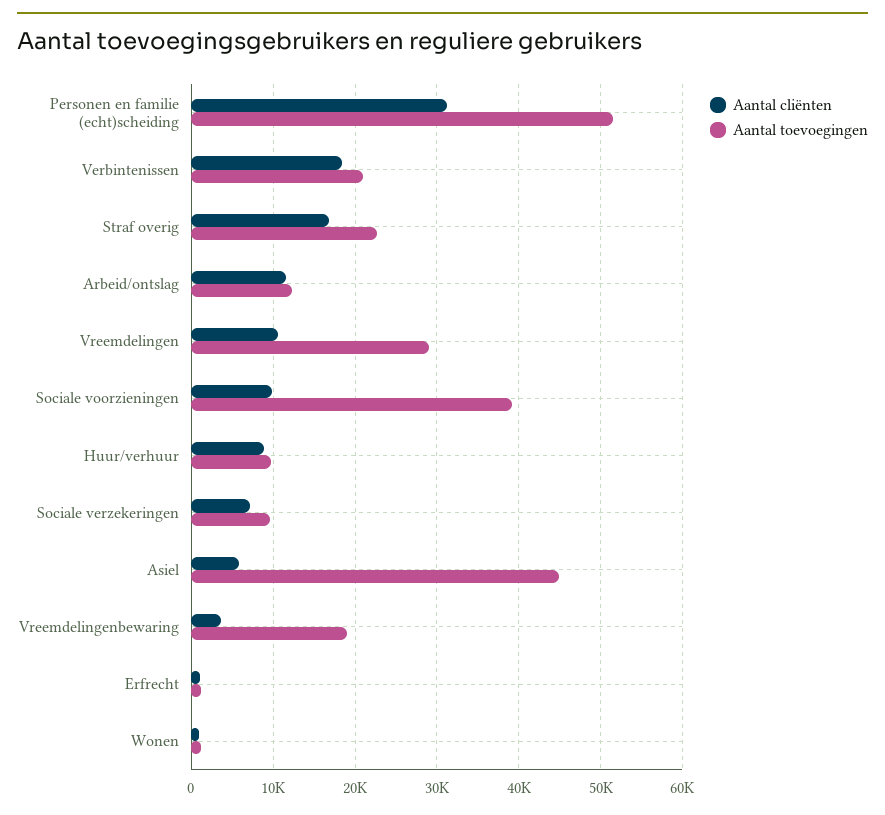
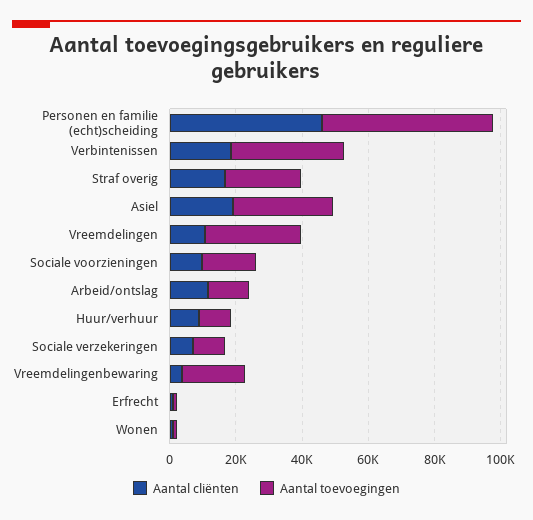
Aantal cliënten, Personen en familie (echt)scheiding: 31000 -> 45000
Aantal toevoegingen, Verbintenissen: 21000 -> 35000
Aantal toevoegingen, Sociale voorzieningen: 39000 -> 15000
Aantal cliënten, Asiel: 6000 -> 20000
Aantal toevoegingen, Asiel: 45000 -> 30000

